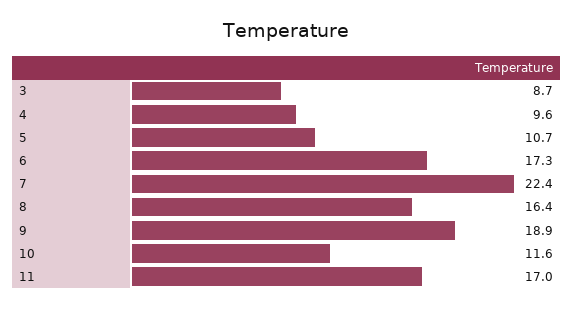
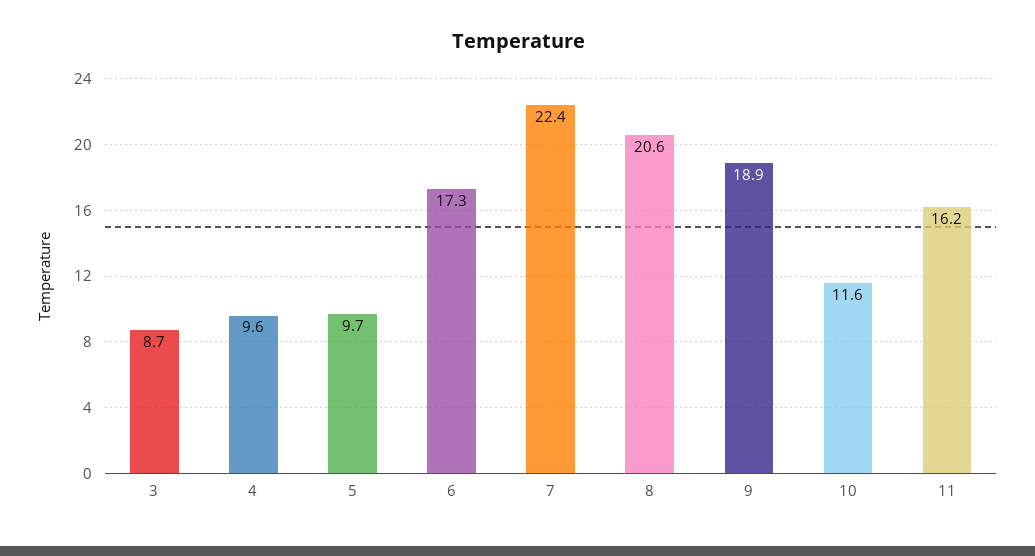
5: 10.7 -> 9.7
8: 16.4 -> 20.6
11: 17 -> 16.2

